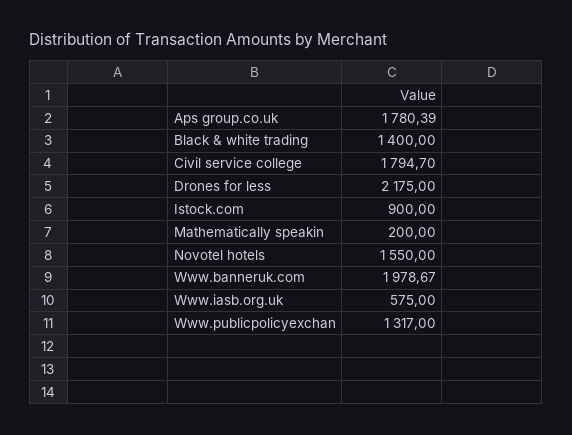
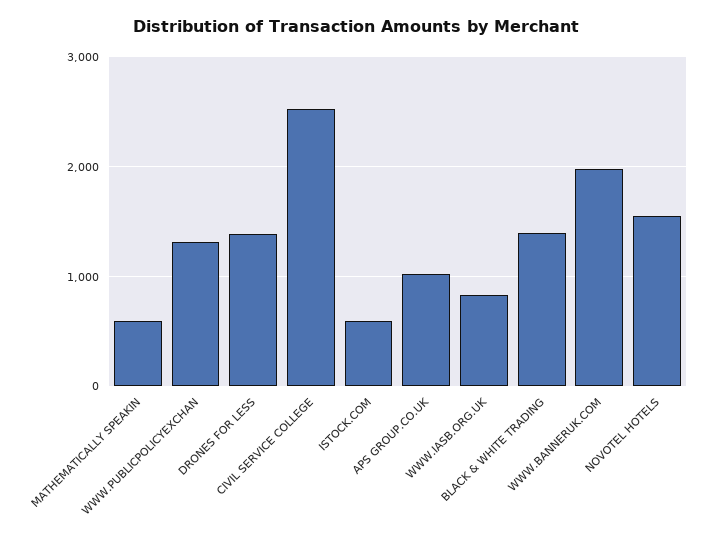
Aps group.co.uk: 1780.39 -> 1000
Civil service college: 1794.7 -> 2500
Drones for less: 2175 -> 1400
Istock.com: 900 -> 600
Mathematically speakin: 200 -> 600
Www.iasb.org.uk: 575 -> 800

